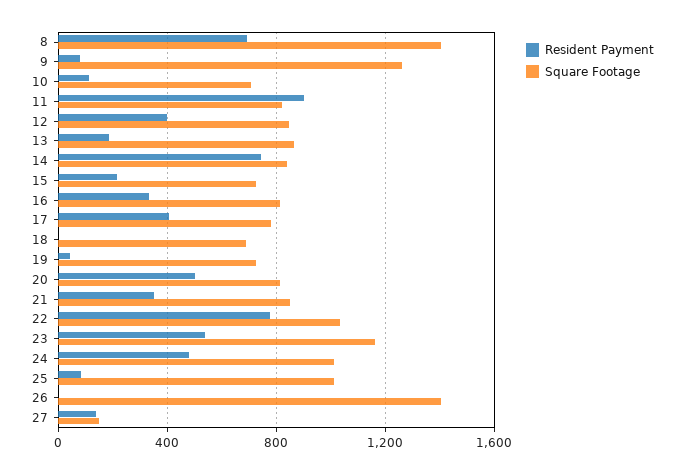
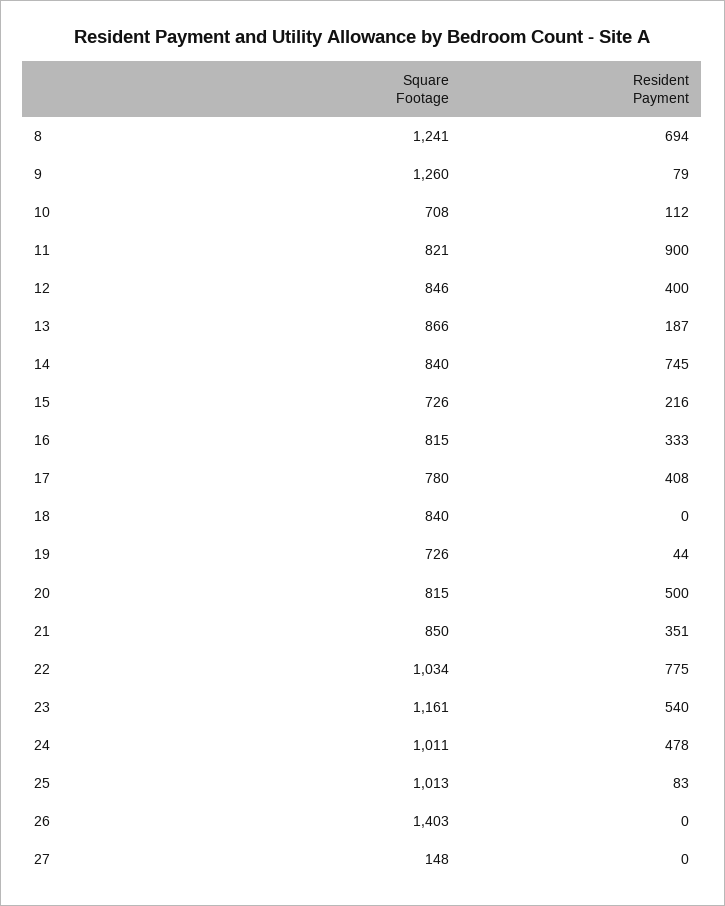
Square Footage, 8: 1400 -> 1241
Square Footage, 18: 700 -> 840
Resident Payment, 27: 150 -> 0

